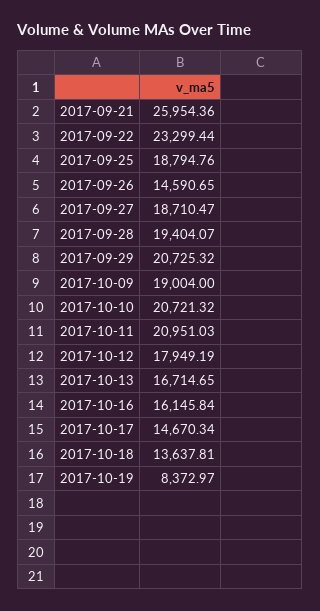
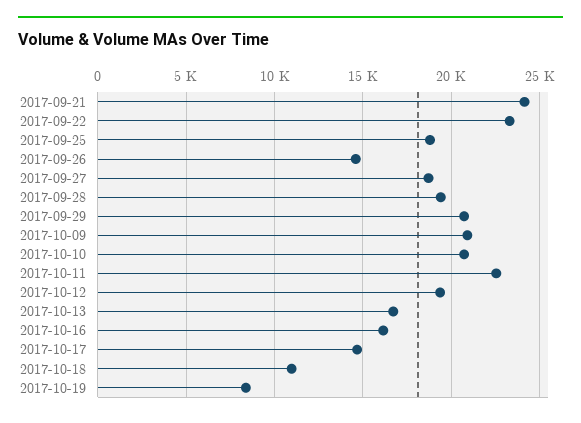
2017-09-21: 25954.36 -> 24000
2017-10-09: 19004 -> 21000
2017-10-11: 20951.03 -> 22500
2017-10-12: 17949.19 -> 19500
2017-10-18: 13637.81 -> 11000

